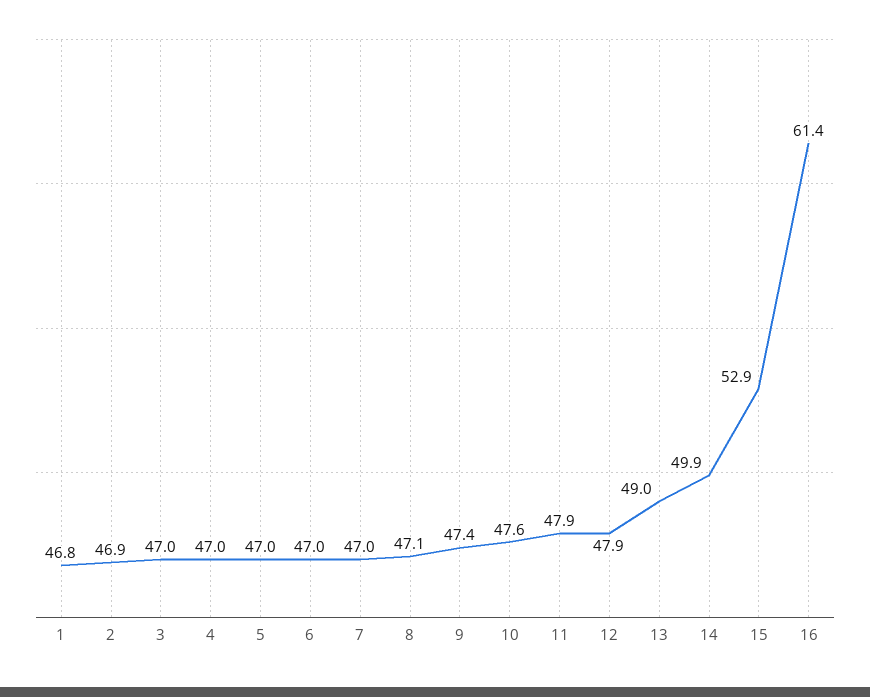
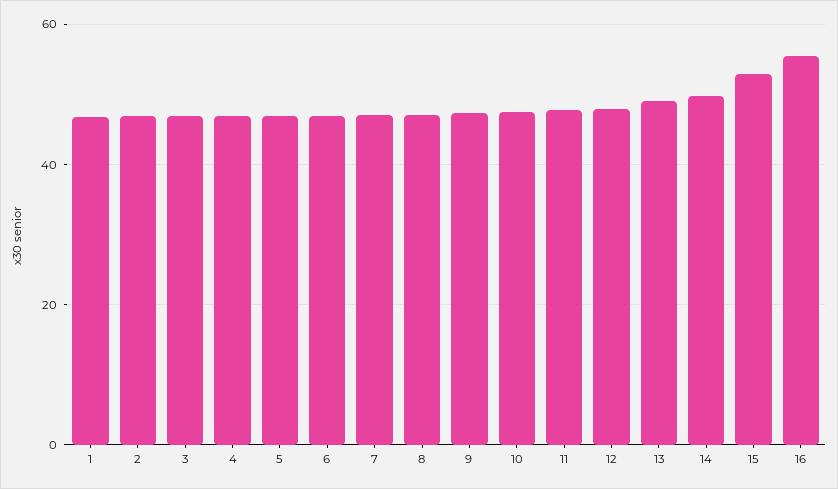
16: 61.4 -> 56

